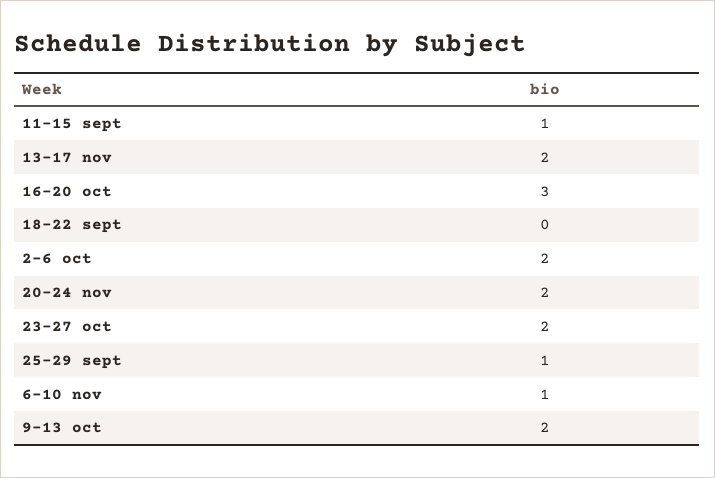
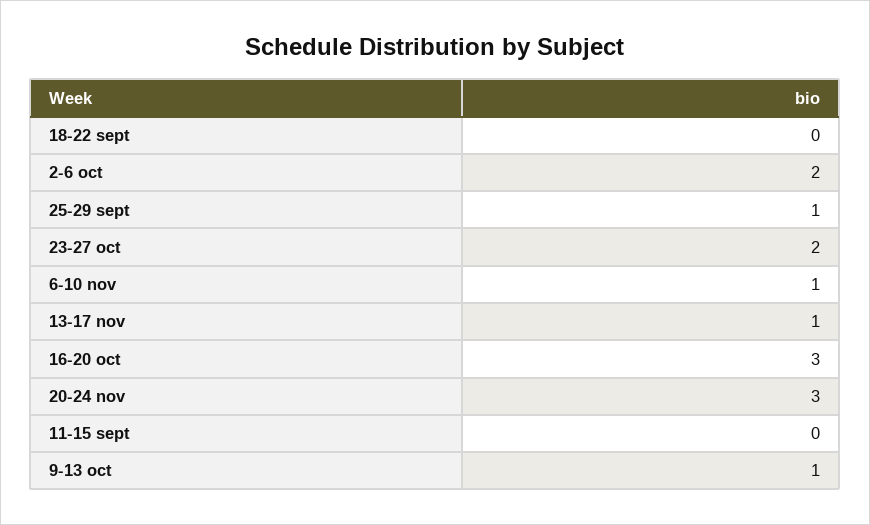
11-15 sept: 1 -> 0
13-17 nov: 2 -> 1
20-24 nov: 2 -> 3
9-13 oct: 2 -> 1

